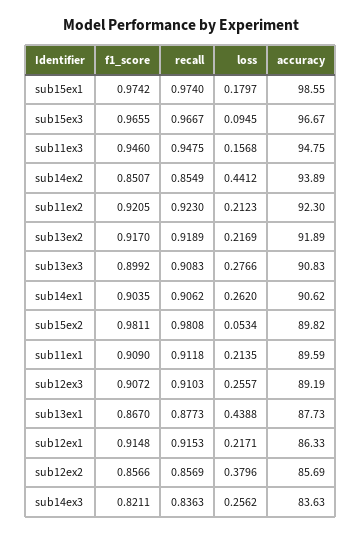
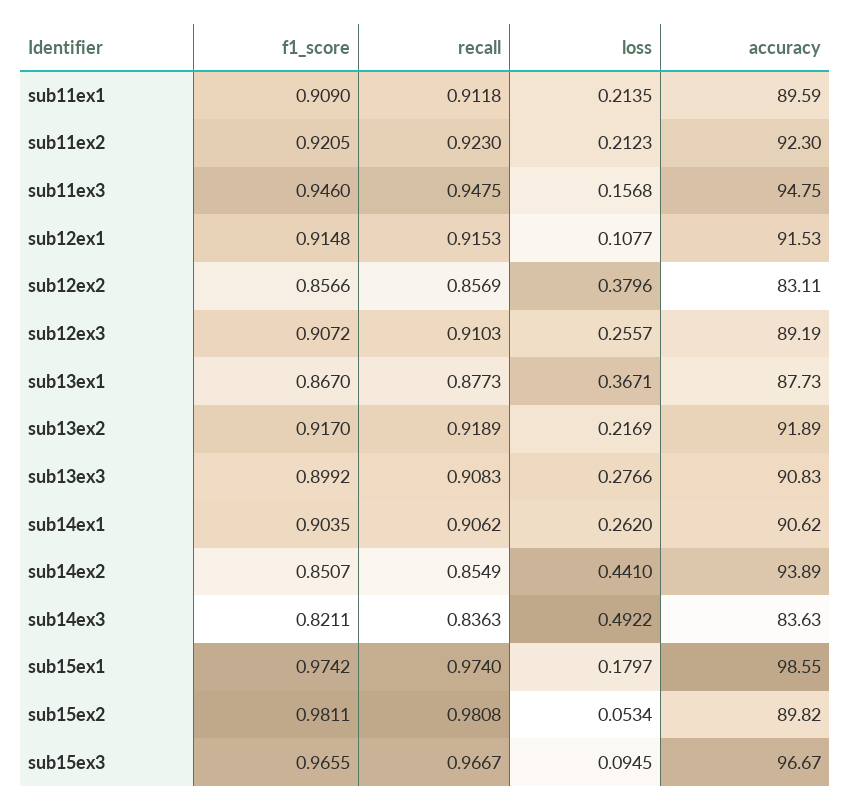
loss, sub14ex2: 0.4412 -> 0.441
loss, sub13ex1: 0.4388 -> 0.3671
loss, sub12ex1: 0.2171 -> 0.1077
accuracy, sub12ex1: 86.33 -> 91.53
accuracy, sub12ex2: 85.69 -> 83.11
loss, sub14ex3: 0.2562 -> 0.4922

